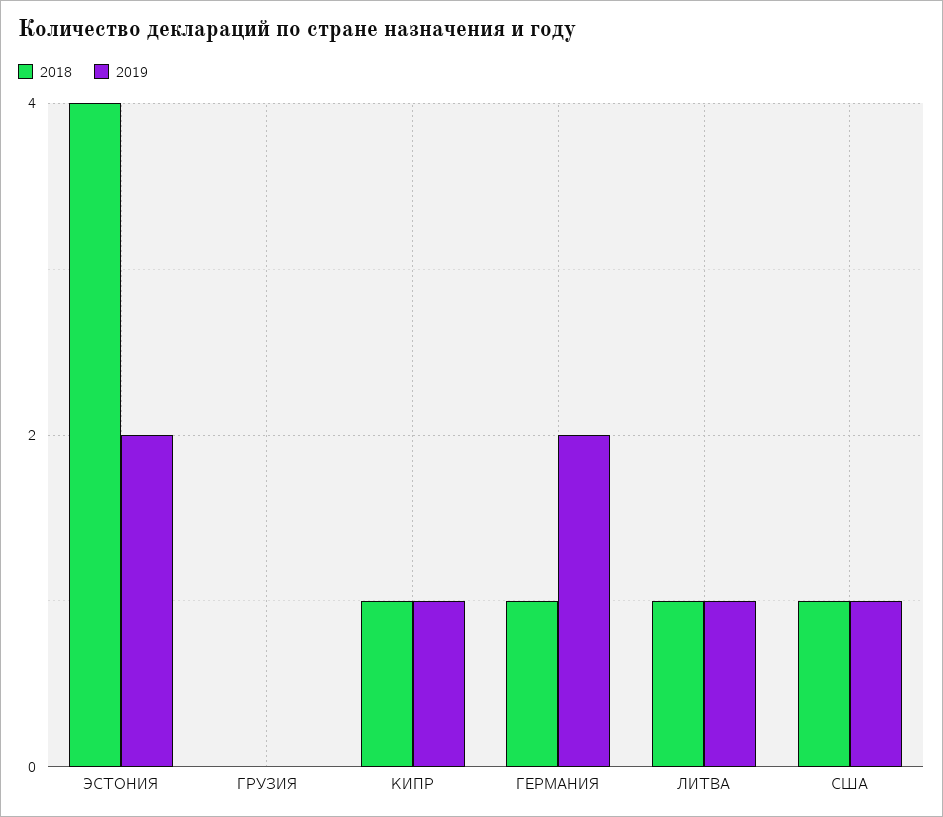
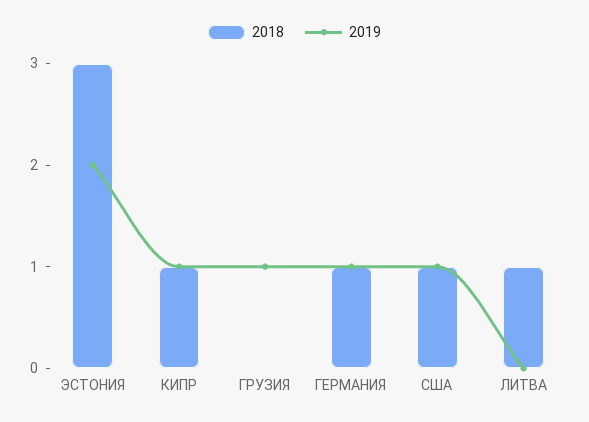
2018, ЭСТОНИЯ: 4 -> 3
2019, ГРУЗИЯ: 0 -> 1
2019, ГЕРМАНИЯ: 2 -> 1
2019, ЛИТВА: 1 -> 0

